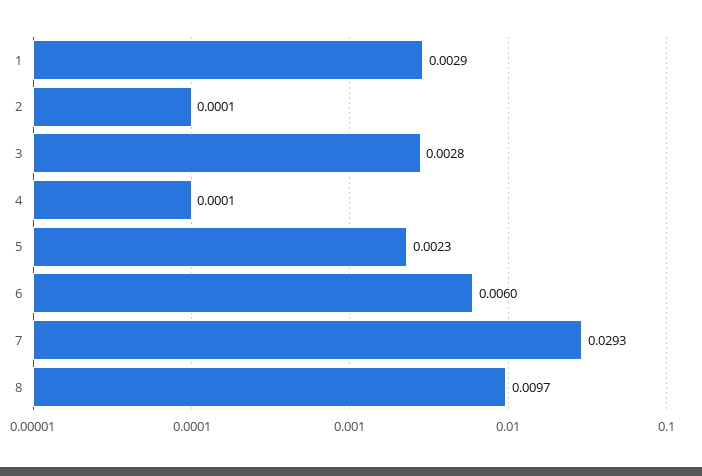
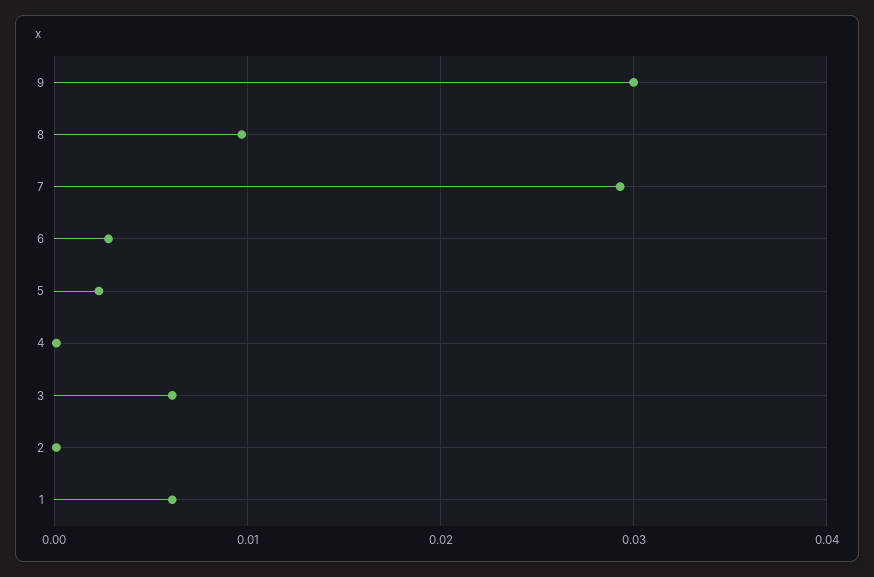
1: 0.0029 -> 0.006
3: 0.0028 -> 0.006
6: 0.006 -> 0.003
9: none -> 0.03

